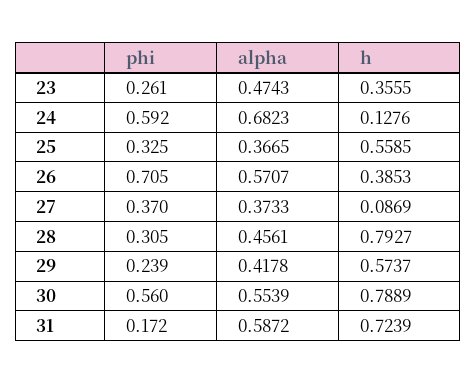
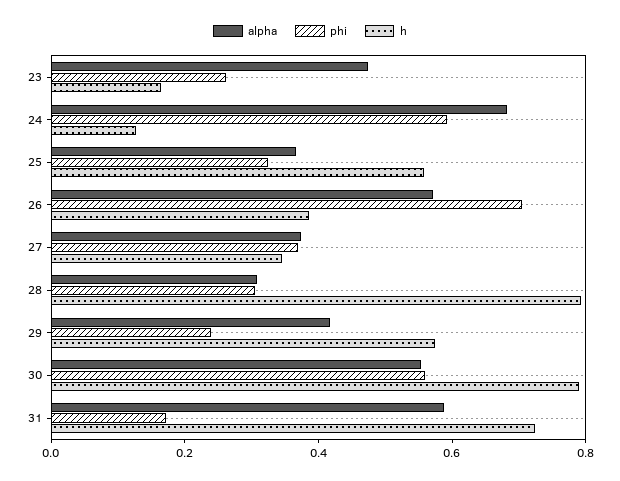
h, 23: 0.3555 -> 0.15
h, 27: 0.0869 -> 0.35
alpha, 28: 0.4561 -> 0.3

